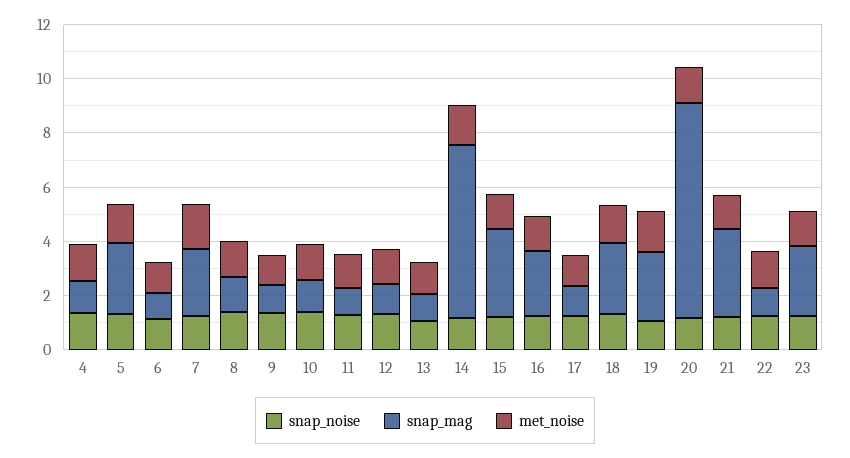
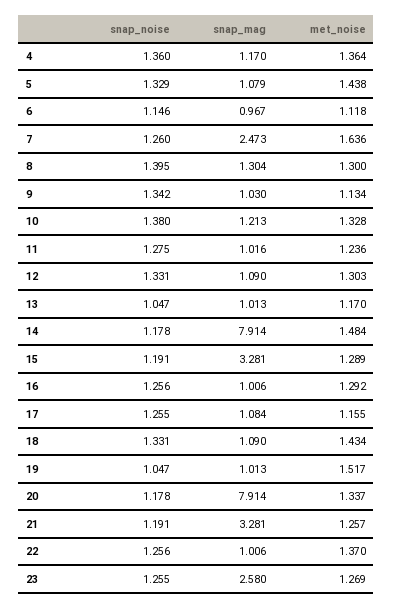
snap_mag, 5: 2.5 -> 1.079
snap_mag, 14: 6.5 -> 7.914
snap_mag, 16: 2.5 -> 1.006
snap_mag, 18: 2.5 -> 1.09
snap_mag, 19: 2.5 -> 1.013

